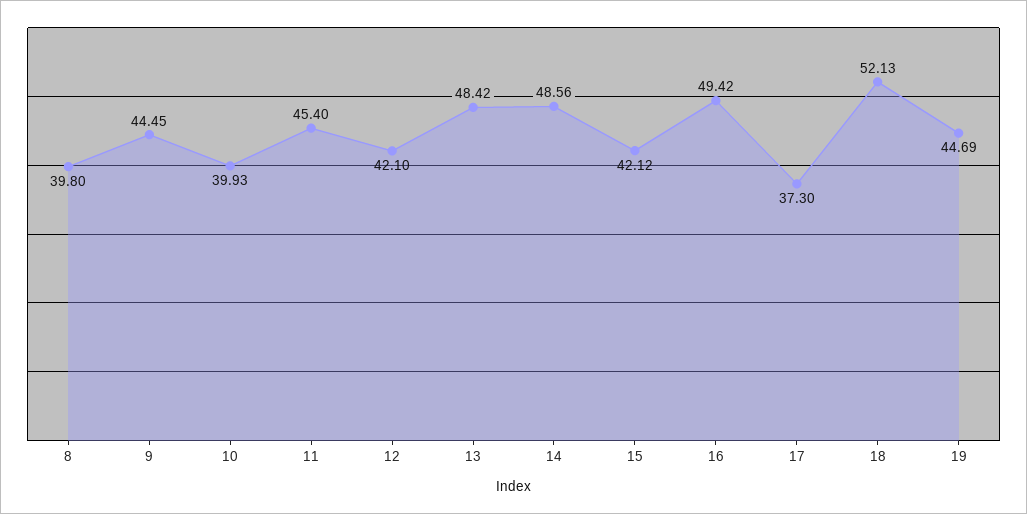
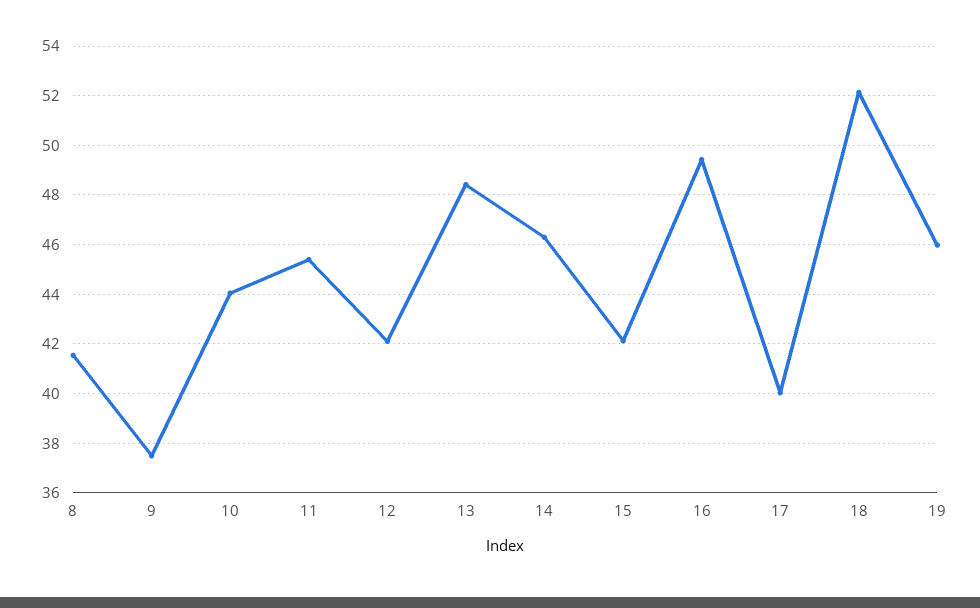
8: 39.8 -> 41.5
9: 44.45 -> 37.5
10: 39.93 -> 44
14: 48.56 -> 46.25
17: 37.3 -> 40
19: 44.69 -> 46

